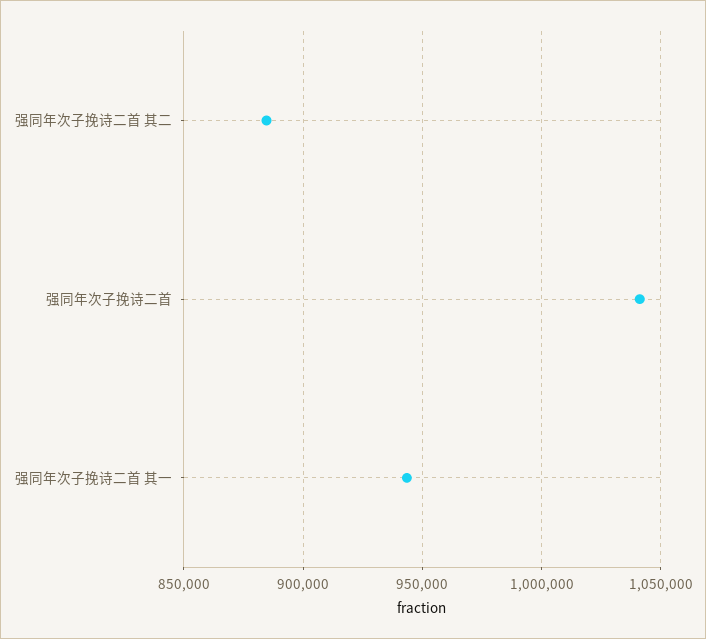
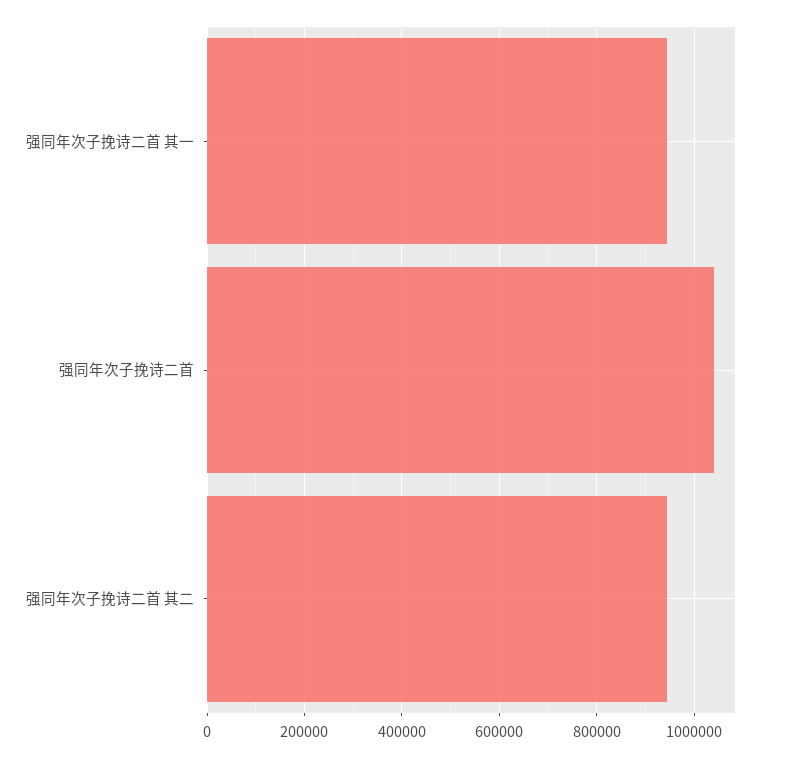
强同年次子挽诗二首 其二: 885000 -> 940000

